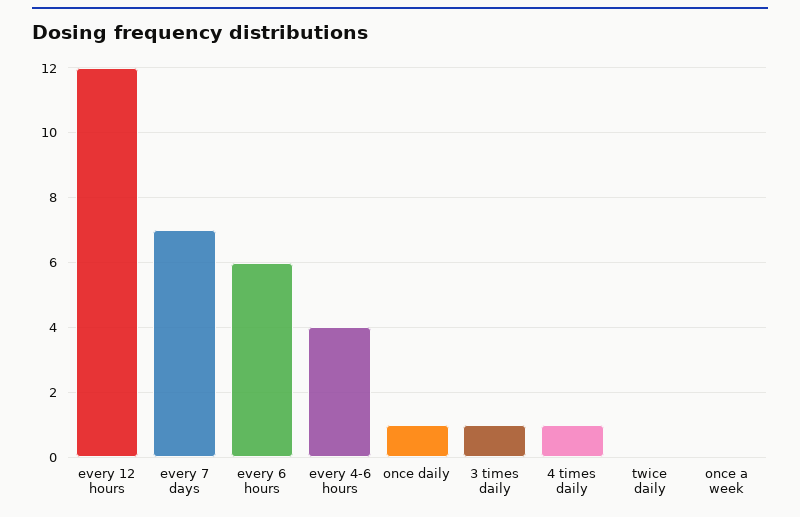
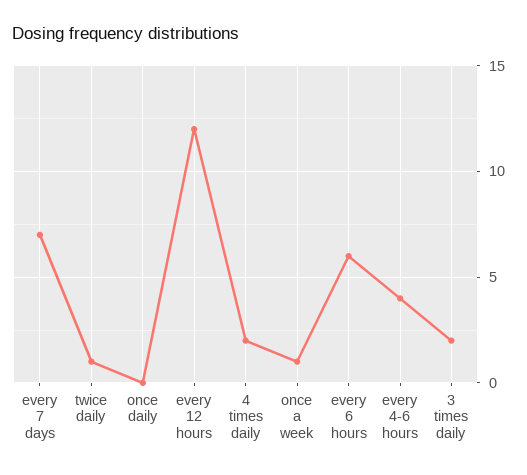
once daily: 1 -> 0
3 times daily: 1 -> 2
4 times daily: 1 -> 2
twice daily: 0 -> 1
once a week: 0 -> 1

